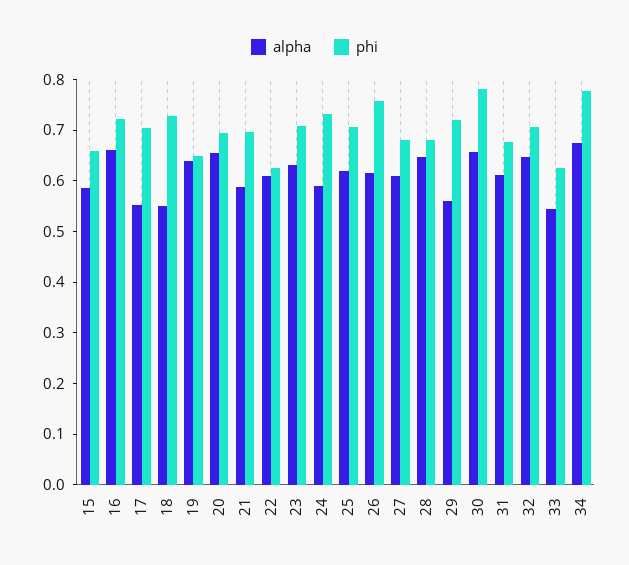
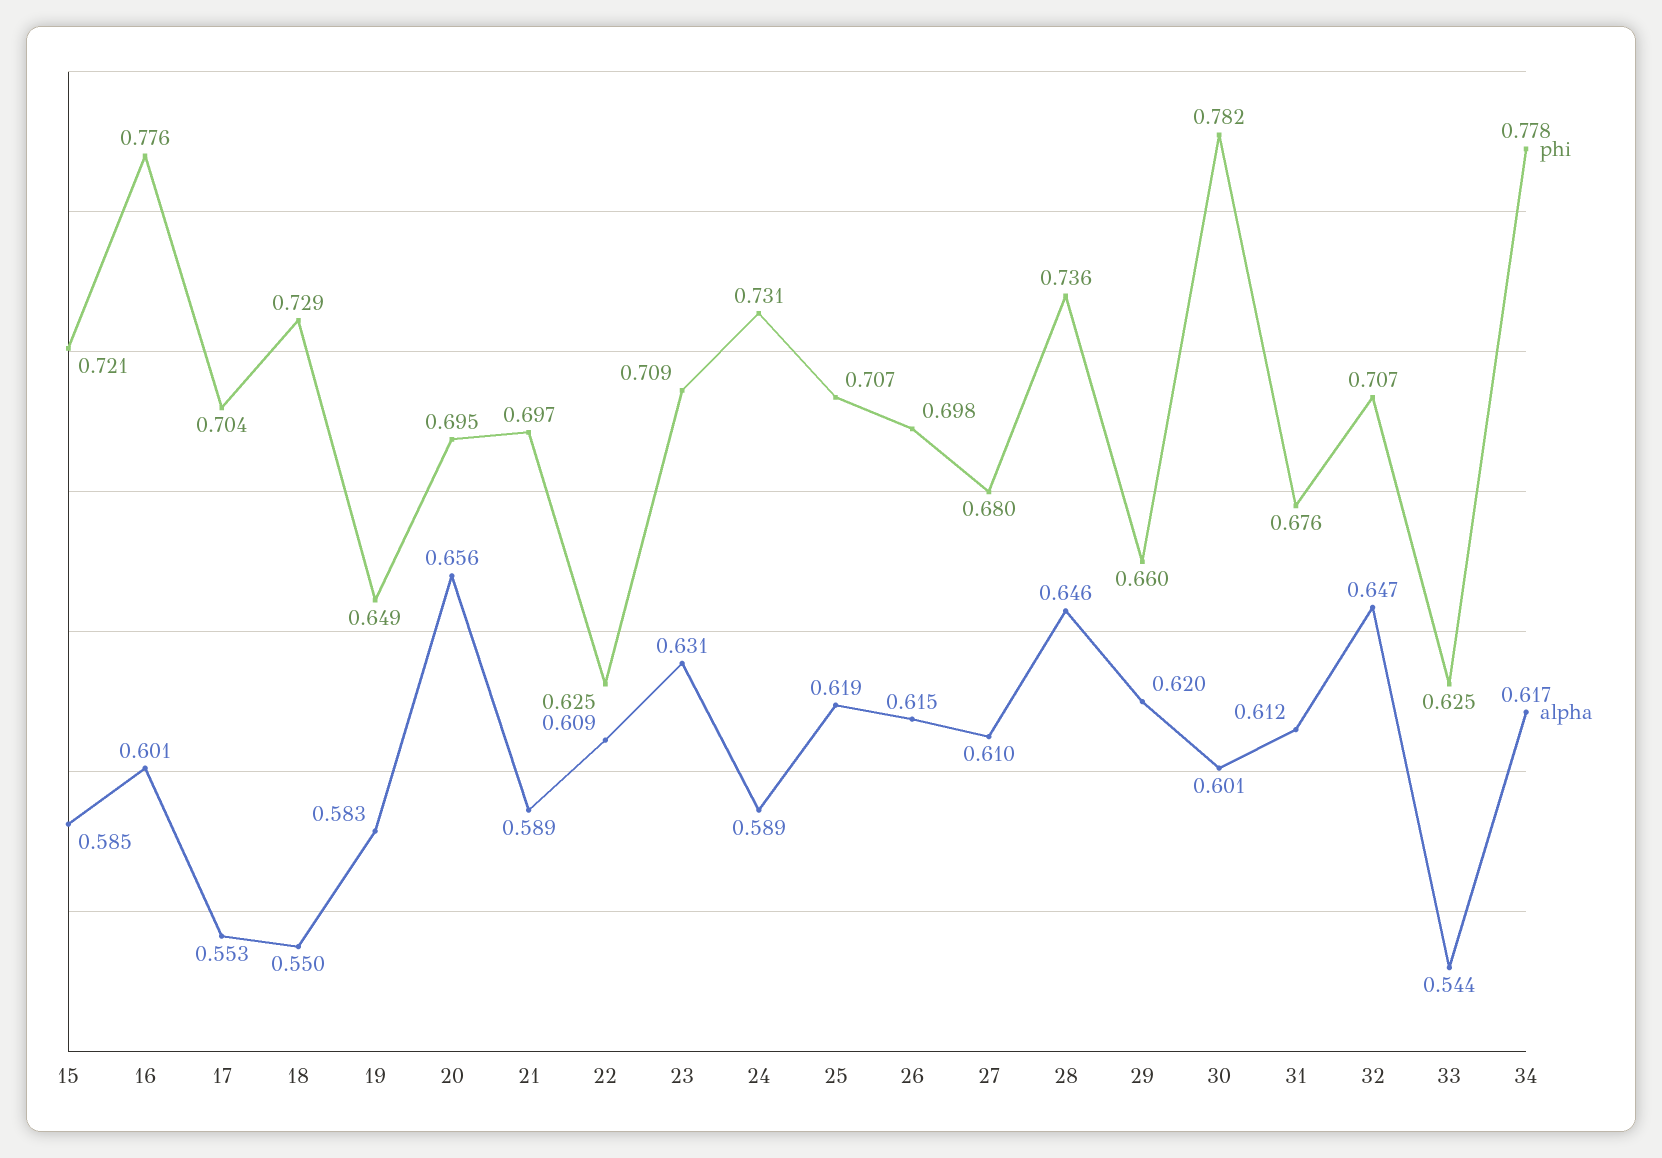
phi, 15: 0.66 -> 0.721
alpha, 16: 0.66 -> 0.601
phi, 16: 0.72 -> 0.776
alpha, 19: 0.64 -> 0.583
phi, 26: 0.76 -> 0.698
phi, 28: 0.68 -> 0.736
alpha, 29: 0.56 -> 0.62
phi, 29: 0.72 -> 0.66
alpha, 30: 0.66 -> 0.601
alpha, 34: 0.68 -> 0.617

